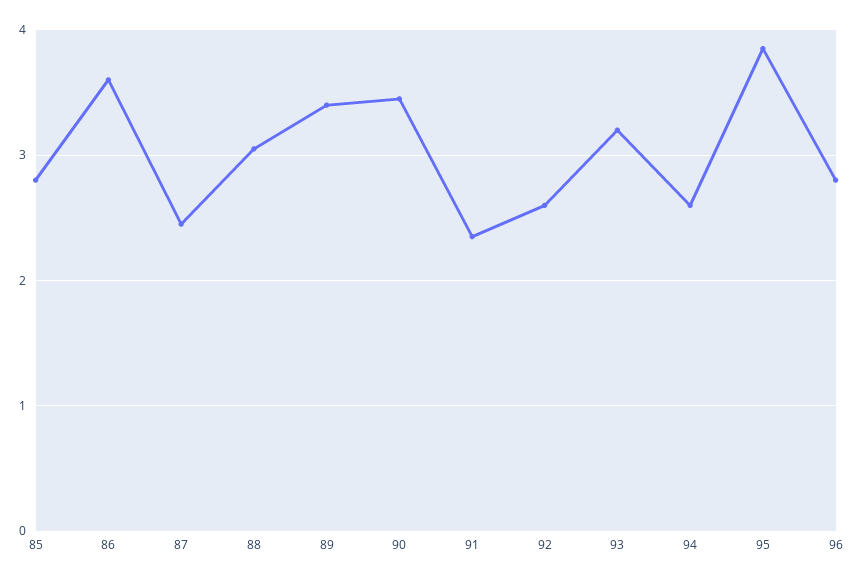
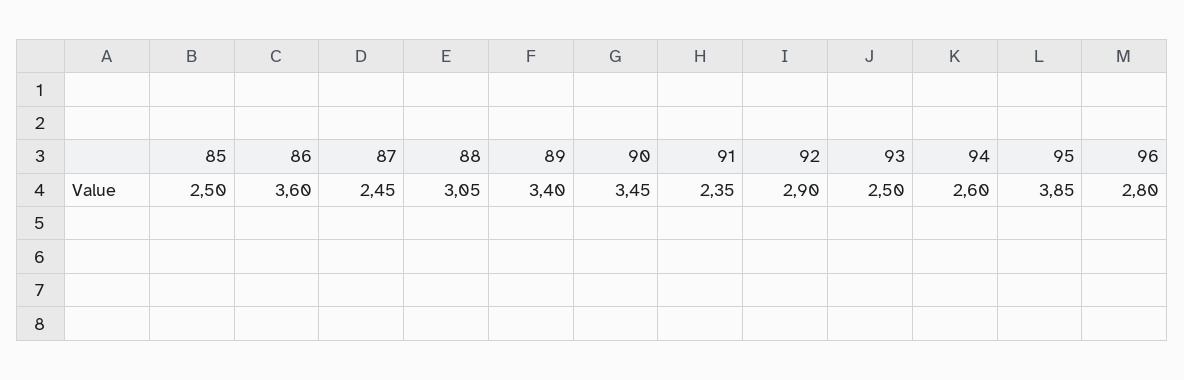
85: 2.8 -> 2.5
92: 2.6 -> 2.9
93: 3.2 -> 2.5

